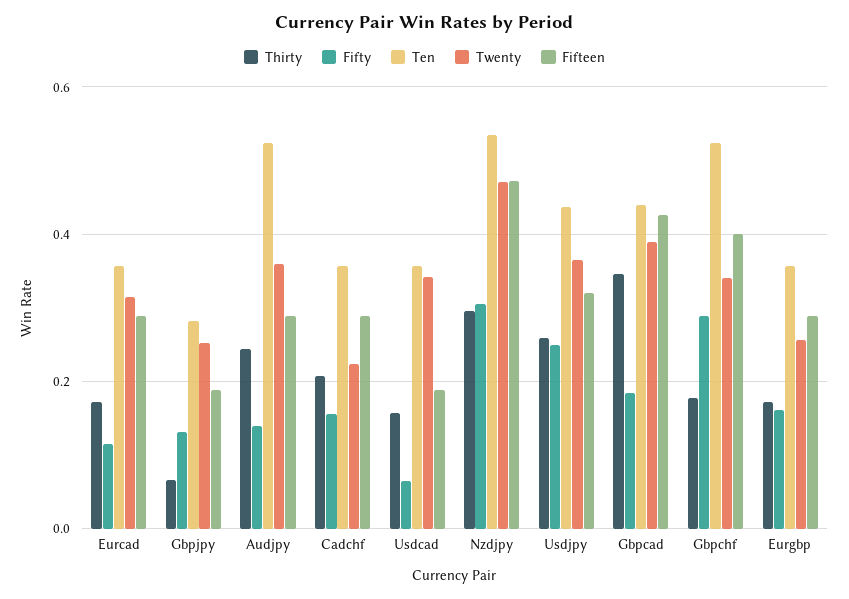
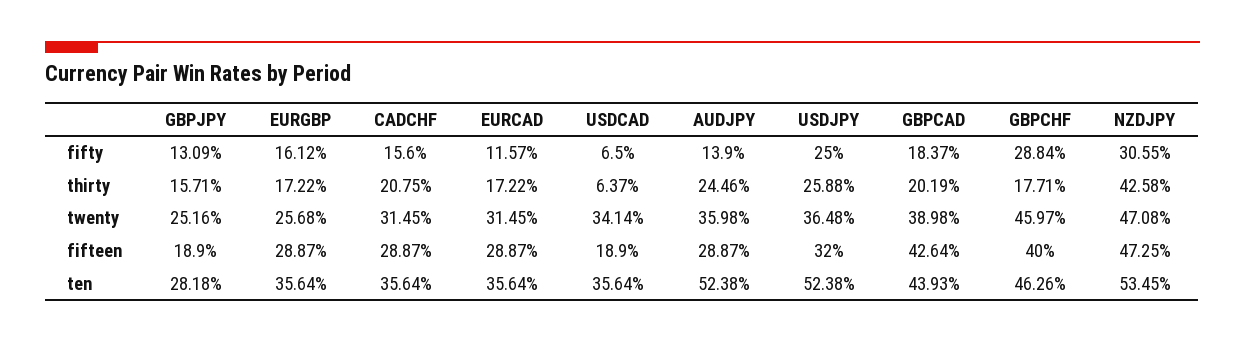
Thirty, Gbpjpy: 0.06 -> 0.1571
Twenty, Cadchf: 0.22 -> 0.3145
Thirty, Usdcad: 0.16 -> 0.0637
Thirty, Nzdjpy: 0.3 -> 0.4258
Ten, Usdjpy: 0.44 -> 0.5238
Thirty, Gbpcad: 0.34 -> 0.2019
Ten, Gbpchf: 0.52 -> 0.4626
Twenty, Gbpchf: 0.34 -> 0.4597

